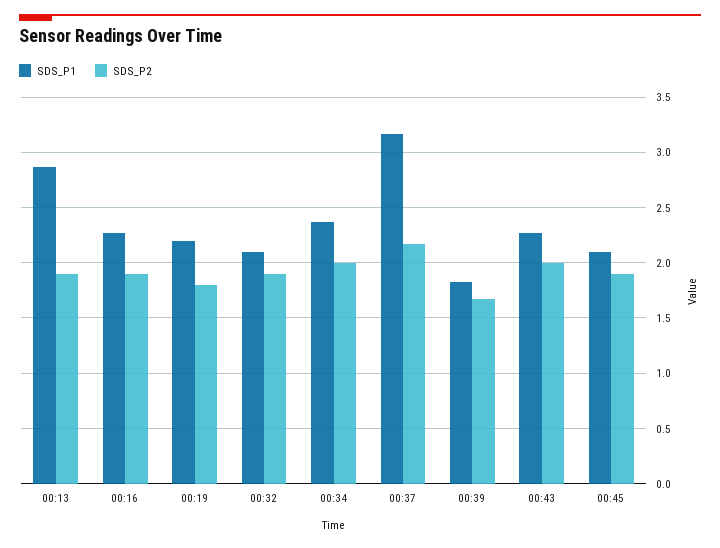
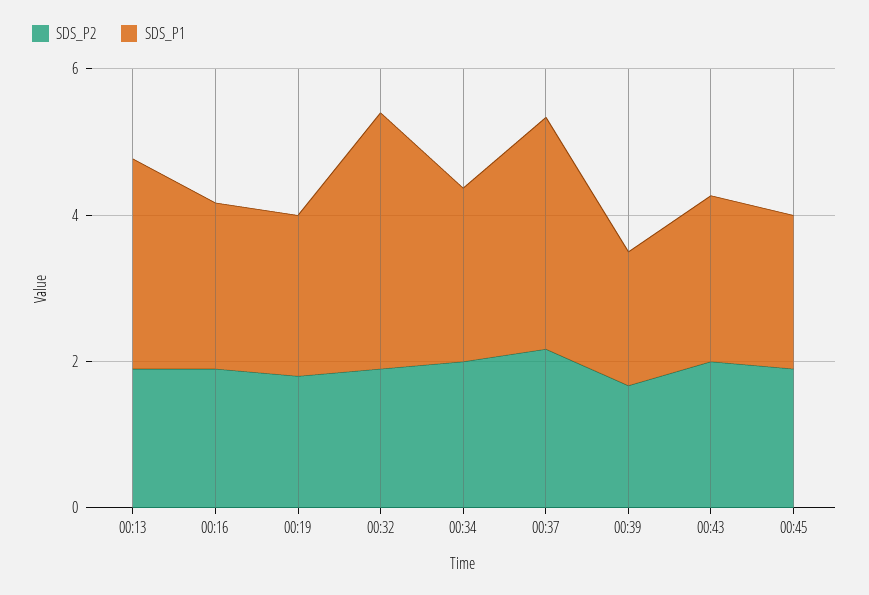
SDS_P1, 00:32: 2.1 -> 3.5

